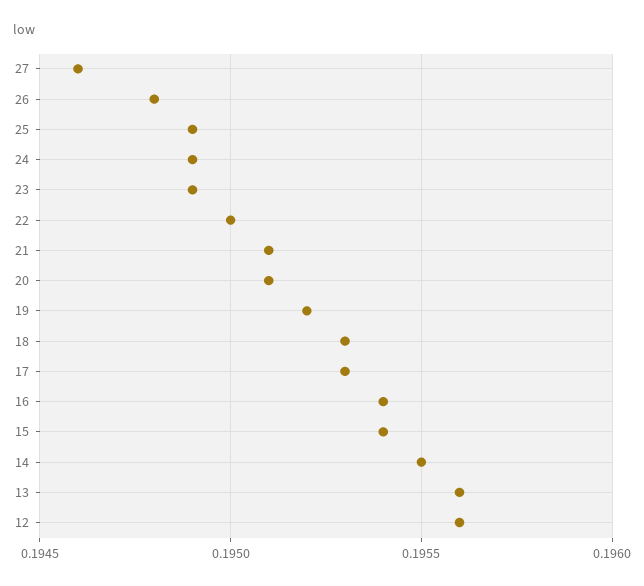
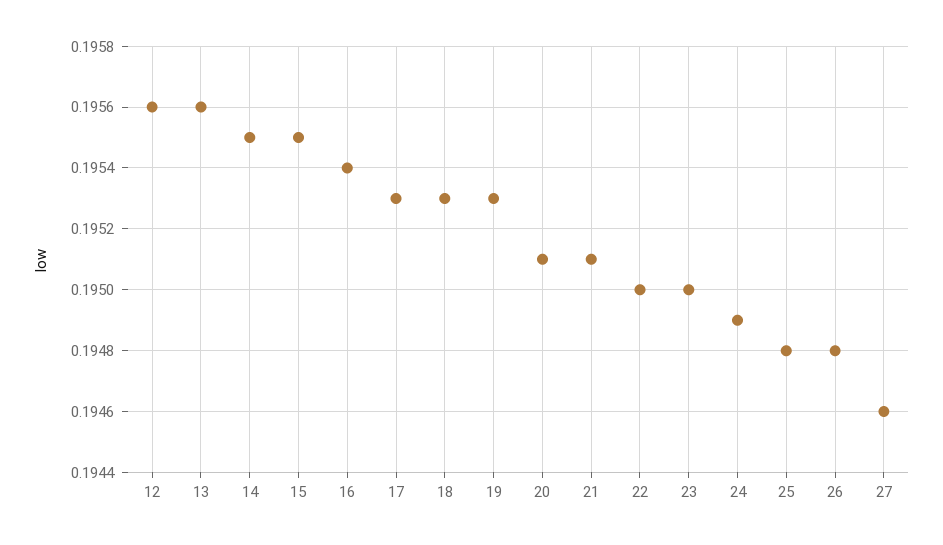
25: 0.1949 -> 0.1948
23: 0.1949 -> 0.195
19: 0.1952 -> 0.1953
15: 0.1954 -> 0.1955

